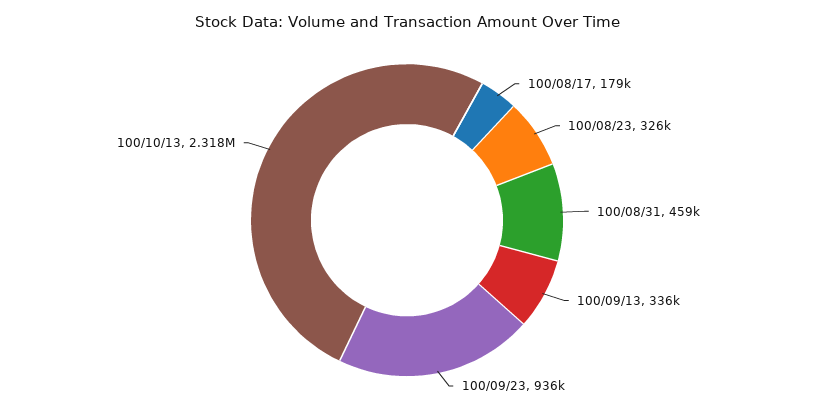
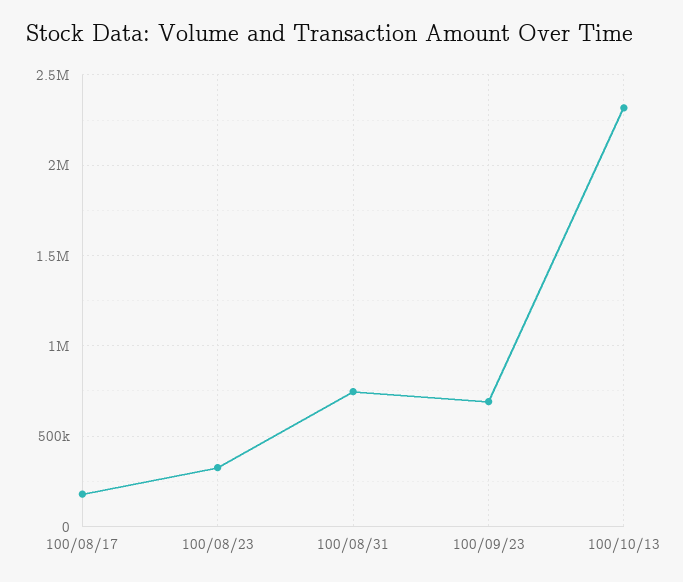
100/08/31: 459000 -> 750000
100/09/13: 336000 -> none
100/09/23: 936000 -> 700000

